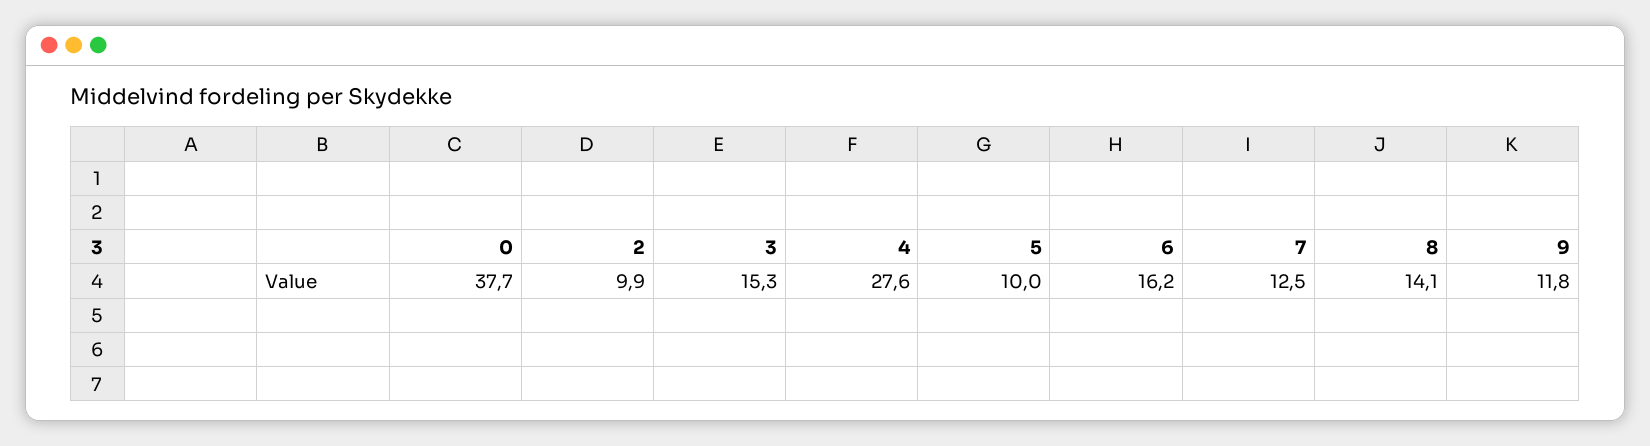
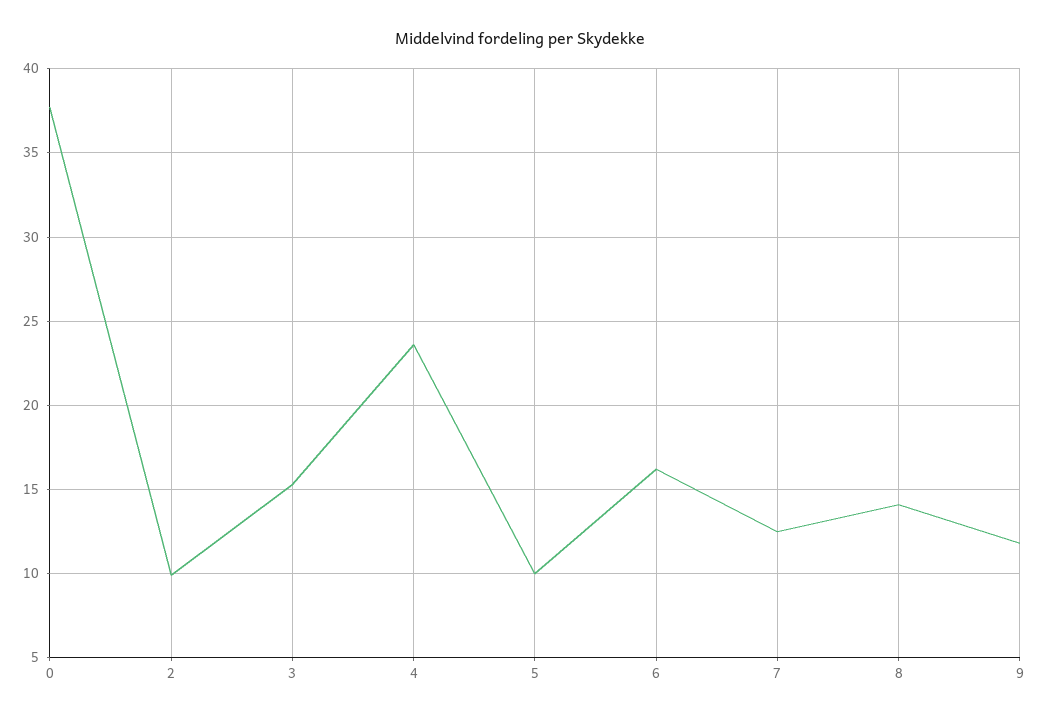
4: 27.6 -> 23.5

